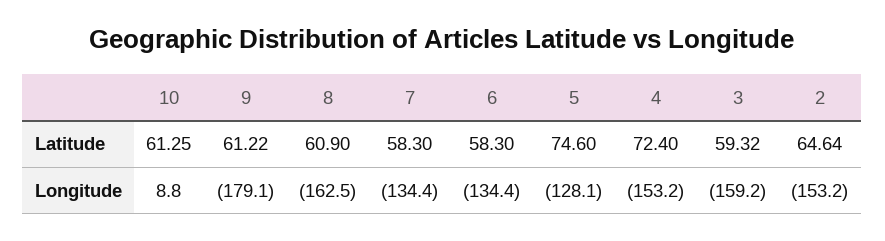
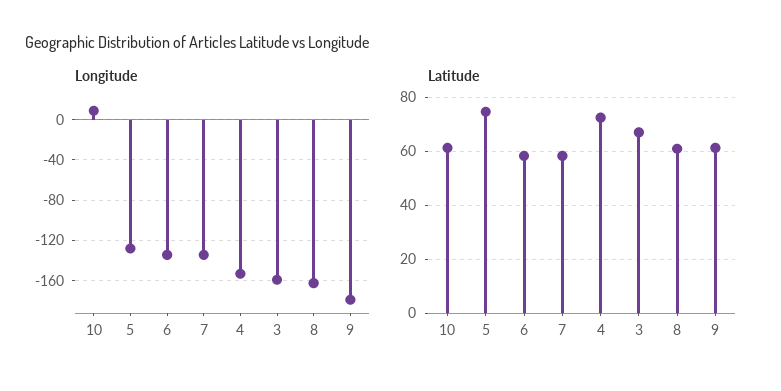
Latitude, 3: 59.32 -> 67.5
Latitude, 2: 64.64 -> none
Longitude, 2: -153.2 -> none

